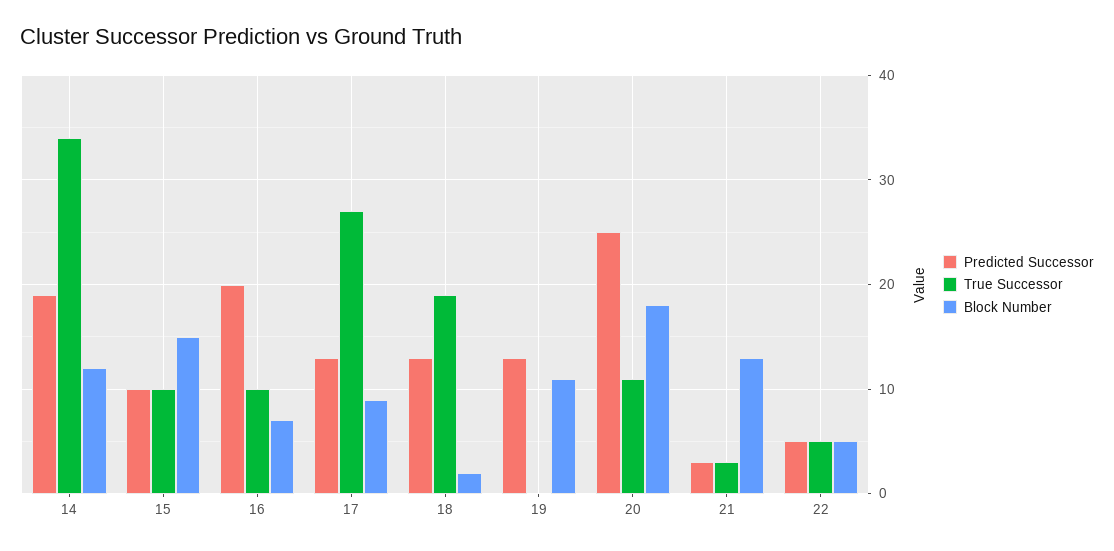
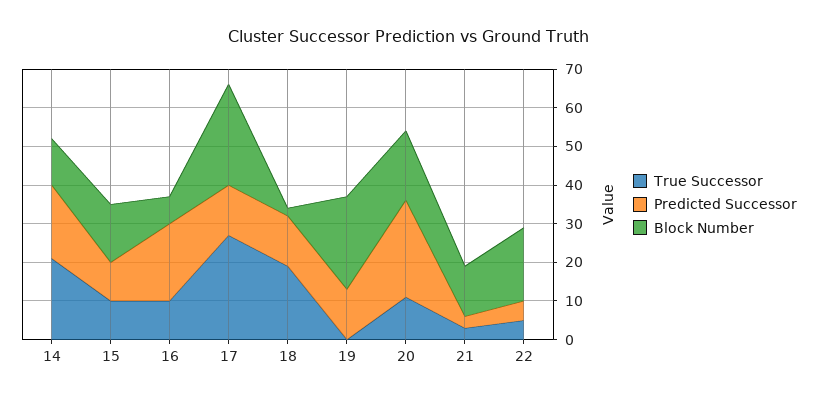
True Successor, 14: 34 -> 20
Block Number, 17: 9 -> 25
Block Number, 19: 11 -> 25
Block Number, 22: 5 -> 20

